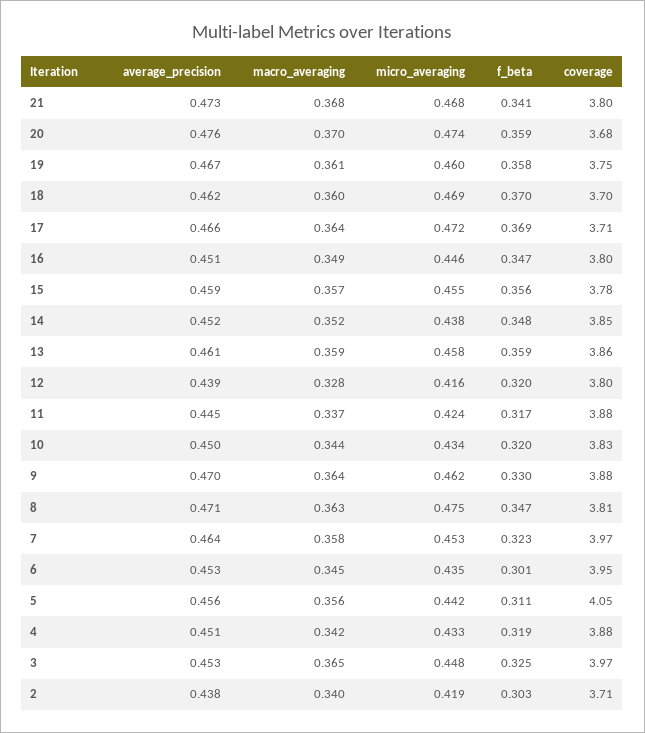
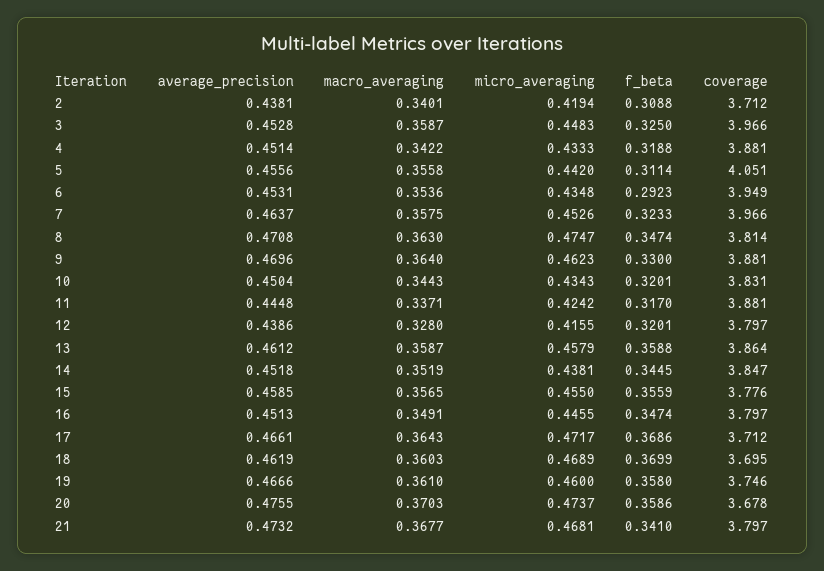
f_beta, 14: 0.348 -> 0.3445
macro_averaging, 6: 0.345 -> 0.3536
f_beta, 6: 0.301 -> 0.2923
macro_averaging, 3: 0.365 -> 0.3587
f_beta, 2: 0.303 -> 0.3088

